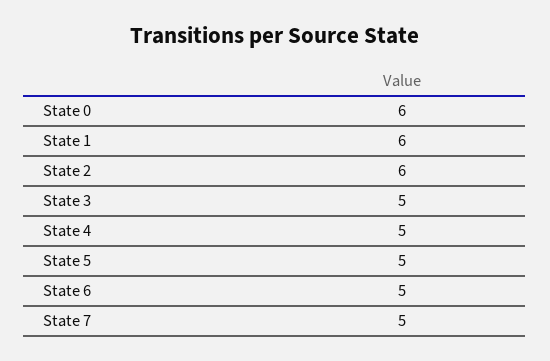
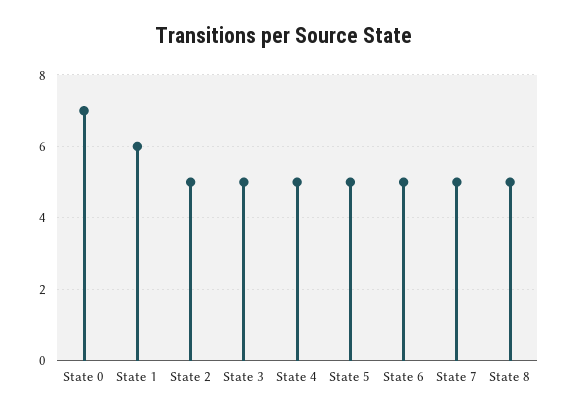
State 0: 6 -> 7
State 2: 6 -> 5
State 8: none -> 5

